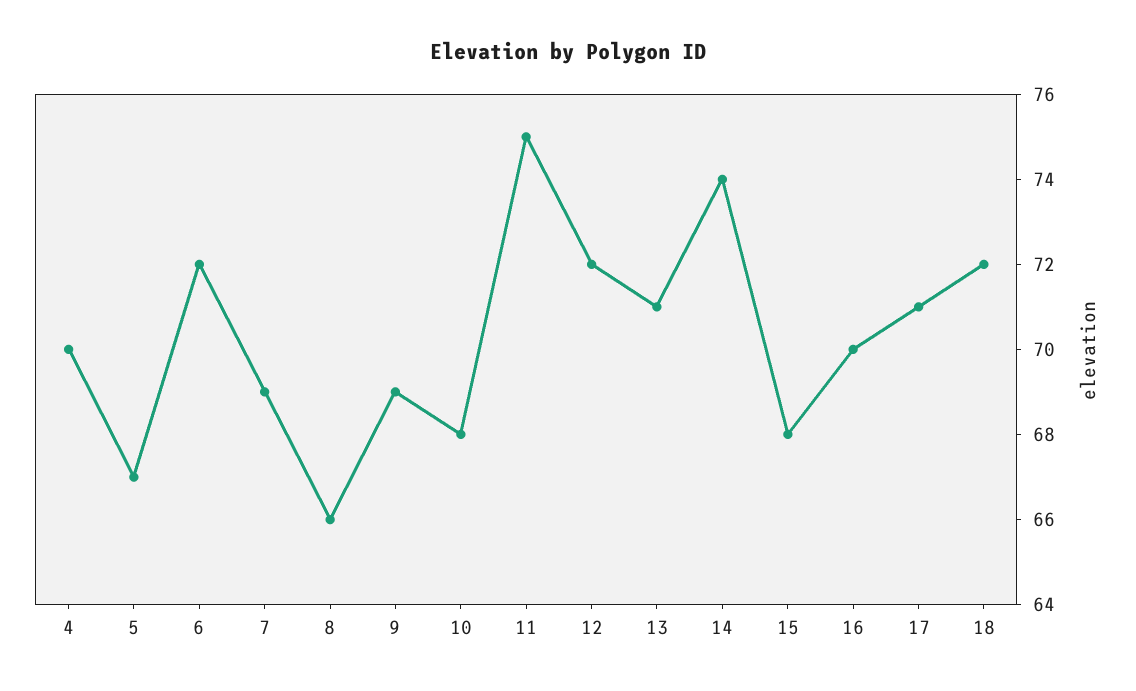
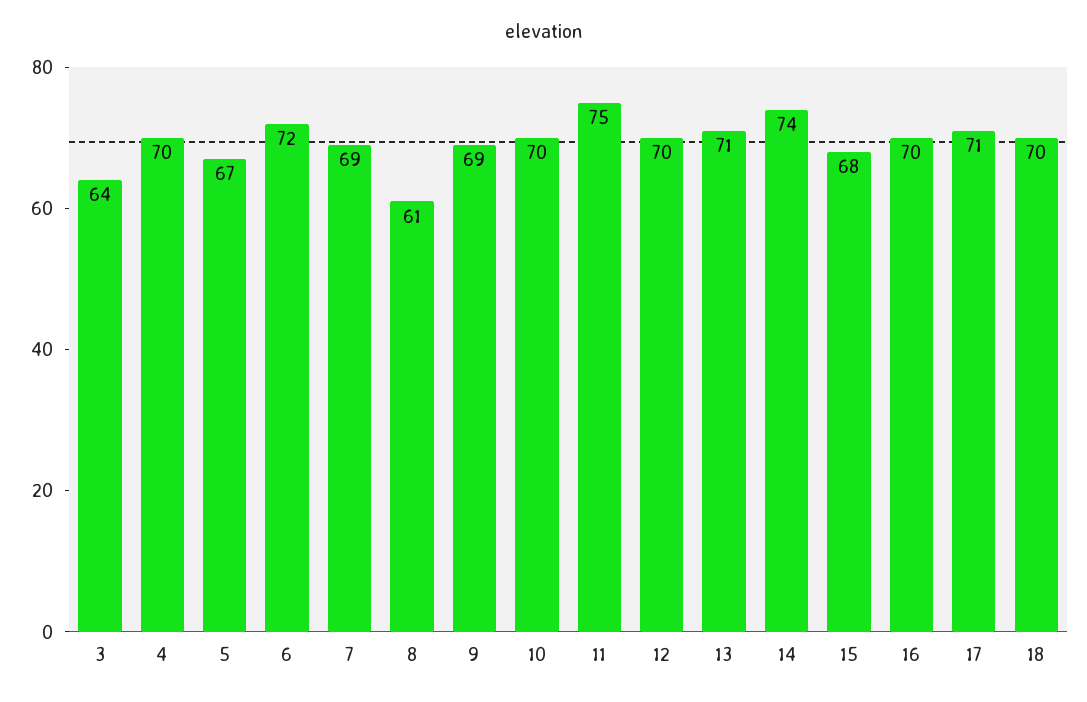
8: 66 -> 61
10: 68 -> 70
12: 72 -> 70
18: 72 -> 70
3: none -> 64

